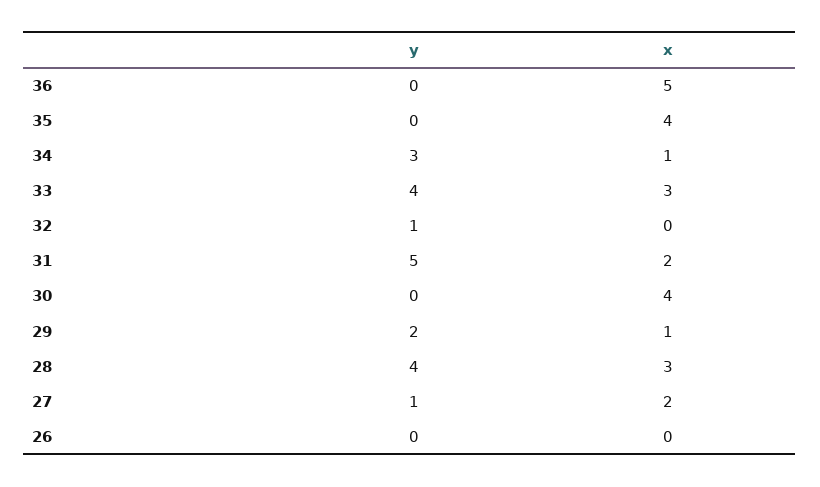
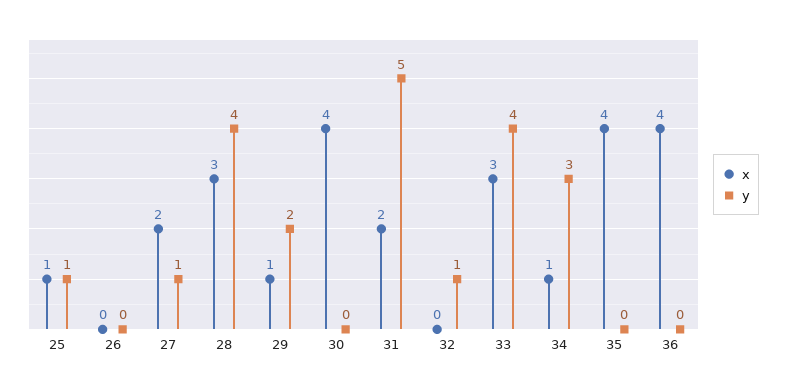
x, 36: 5 -> 4
x, 25: none -> 1
y, 25: none -> 1

